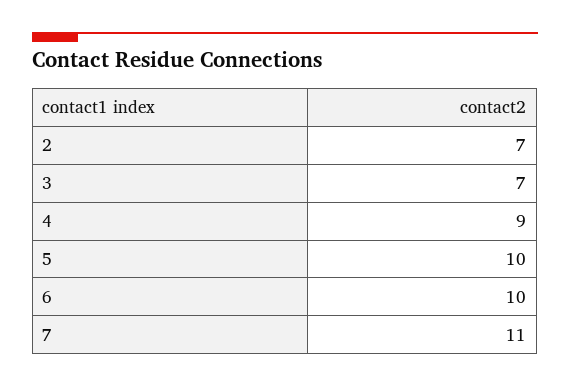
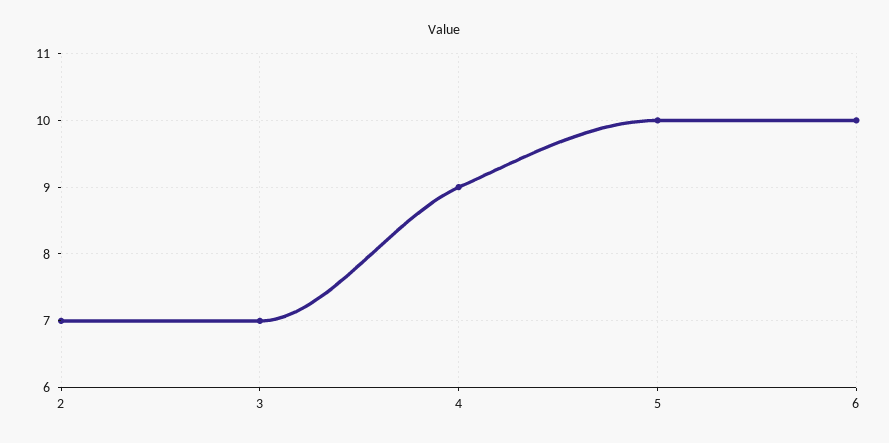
7: 11 -> none

